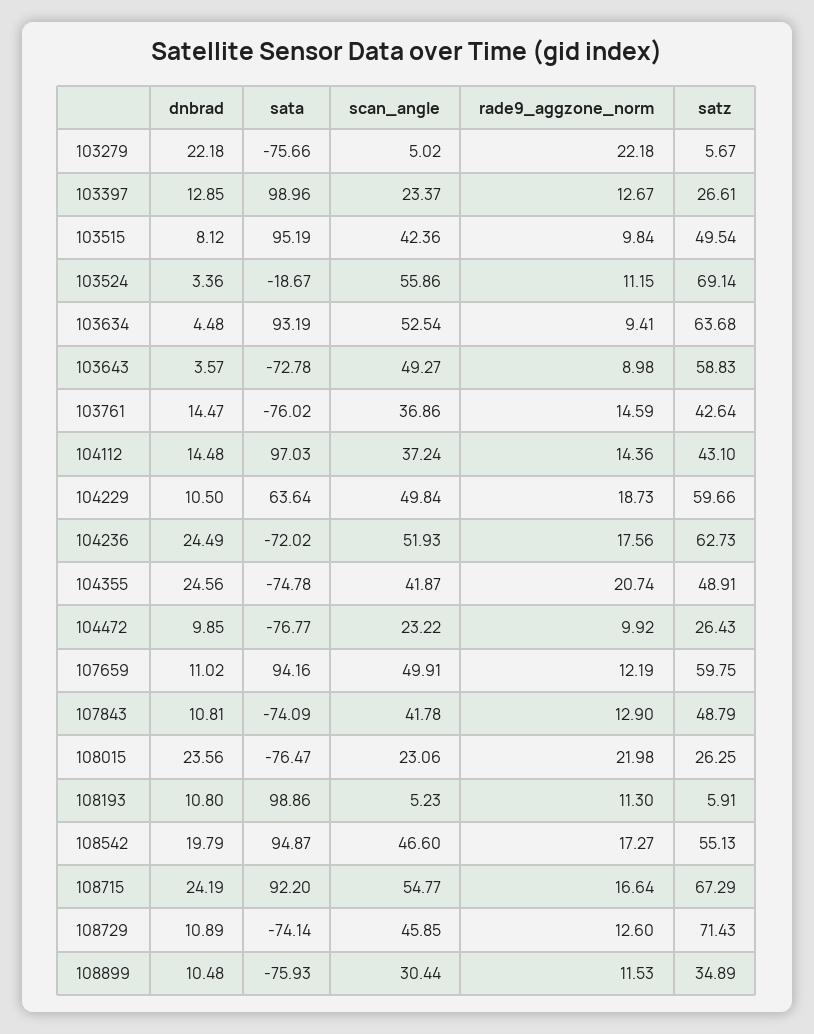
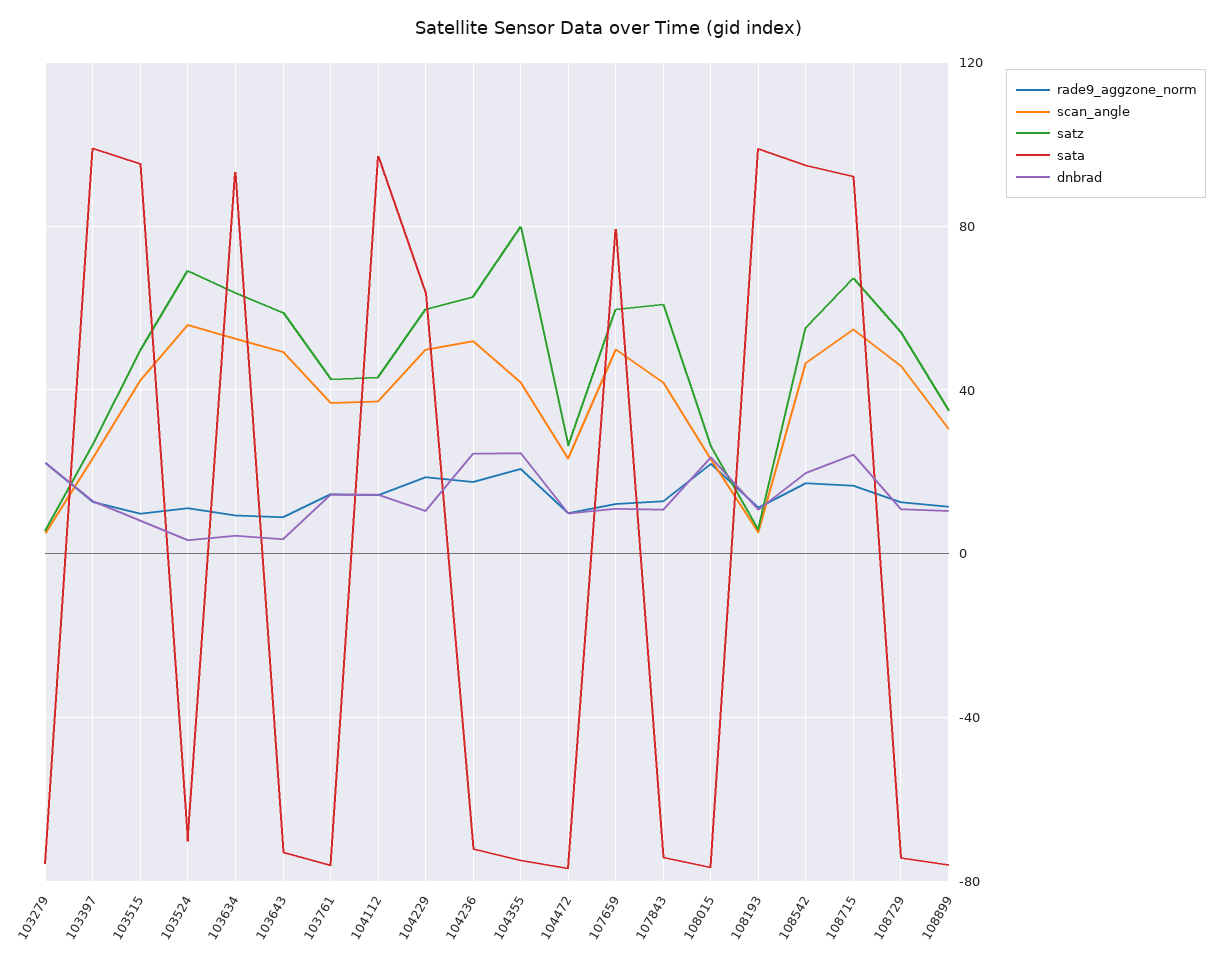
sata, 103524: -18.67 -> -70
satz, 104355: 48.91 -> 80
sata, 107659: 94.16 -> 80
satz, 107843: 48.79 -> 60
satz, 108729: 71.43 -> 55

